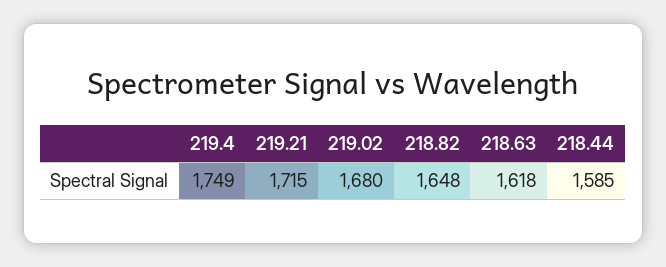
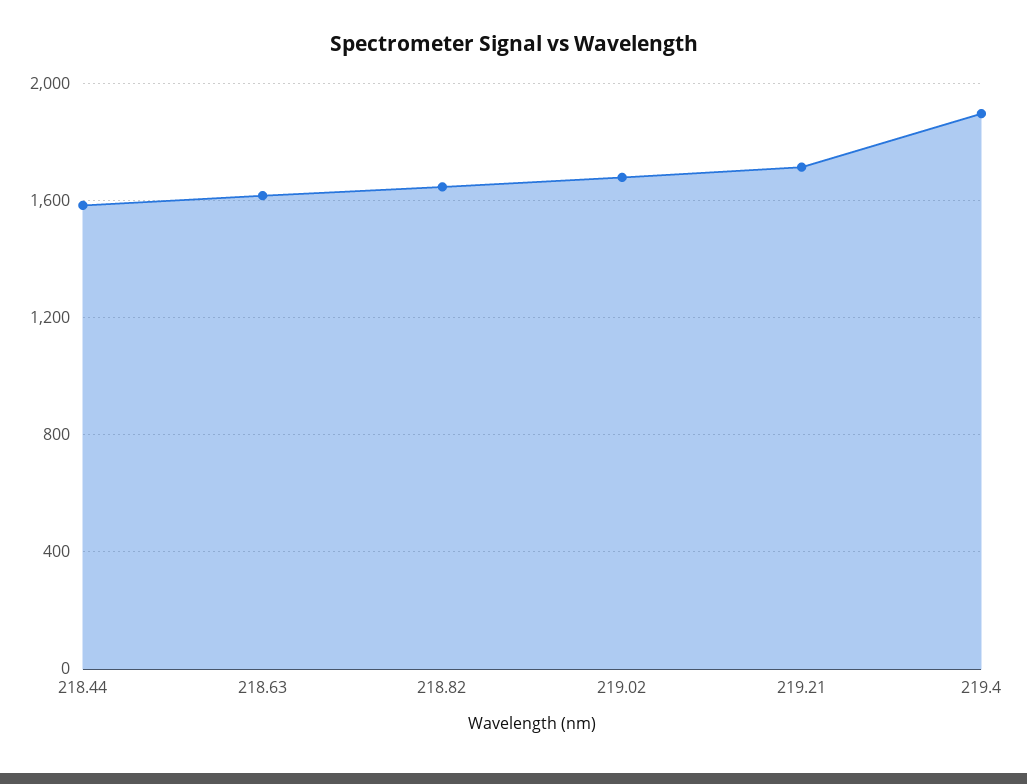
219.4: 1749 -> 1900

